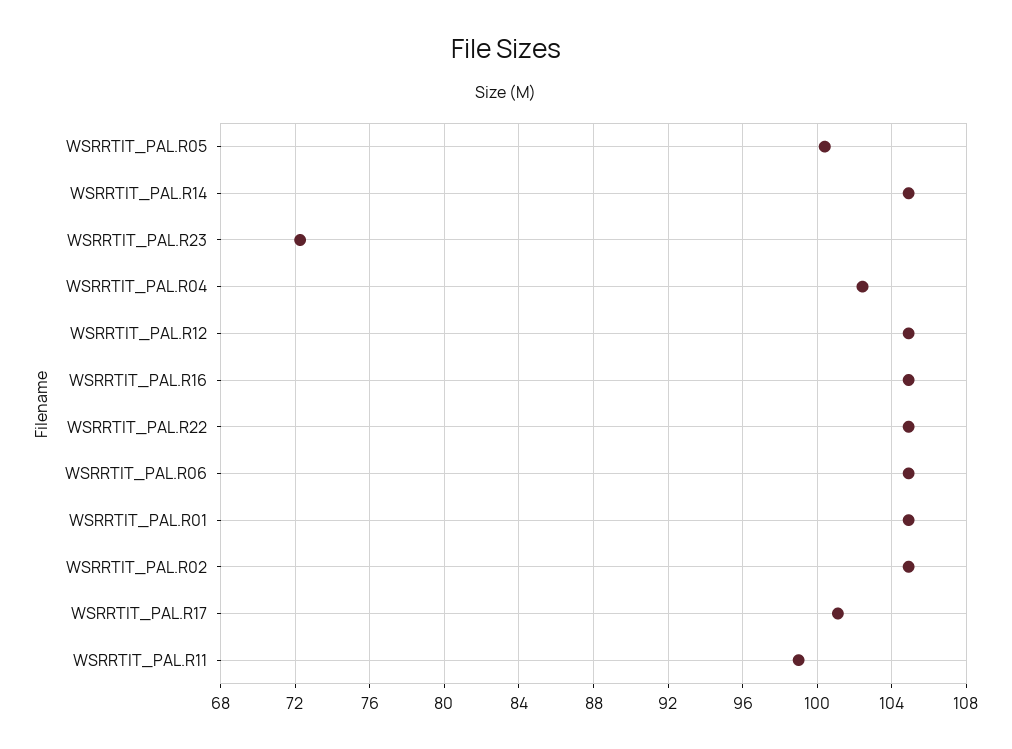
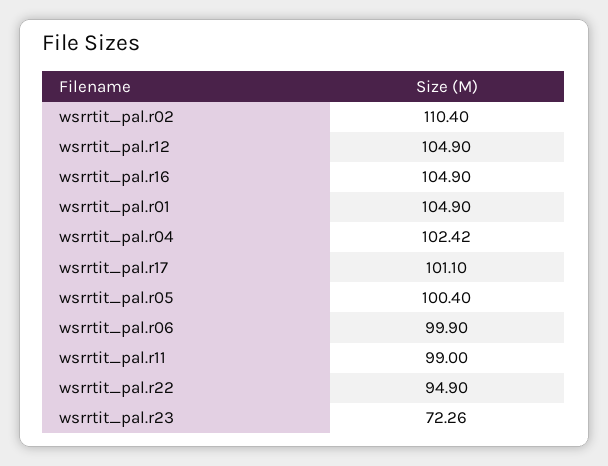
WSRRTIT_PAL.R14: 105 -> none
WSRRTIT_PAL.R22: 105 -> 94.9
WSRRTIT_PAL.R06: 105 -> 99.9
WSRRTIT_PAL.R02: 105 -> 110.4

